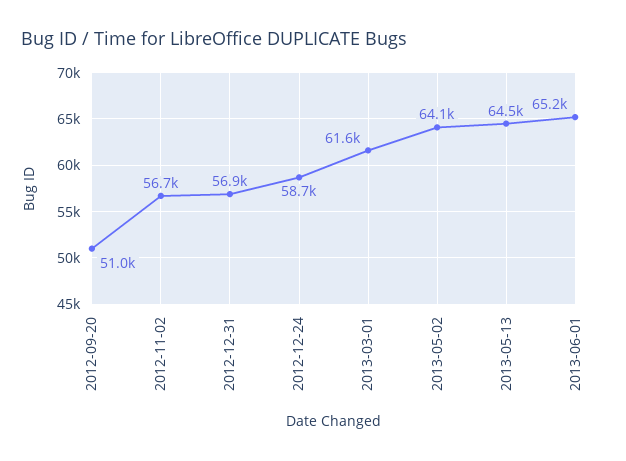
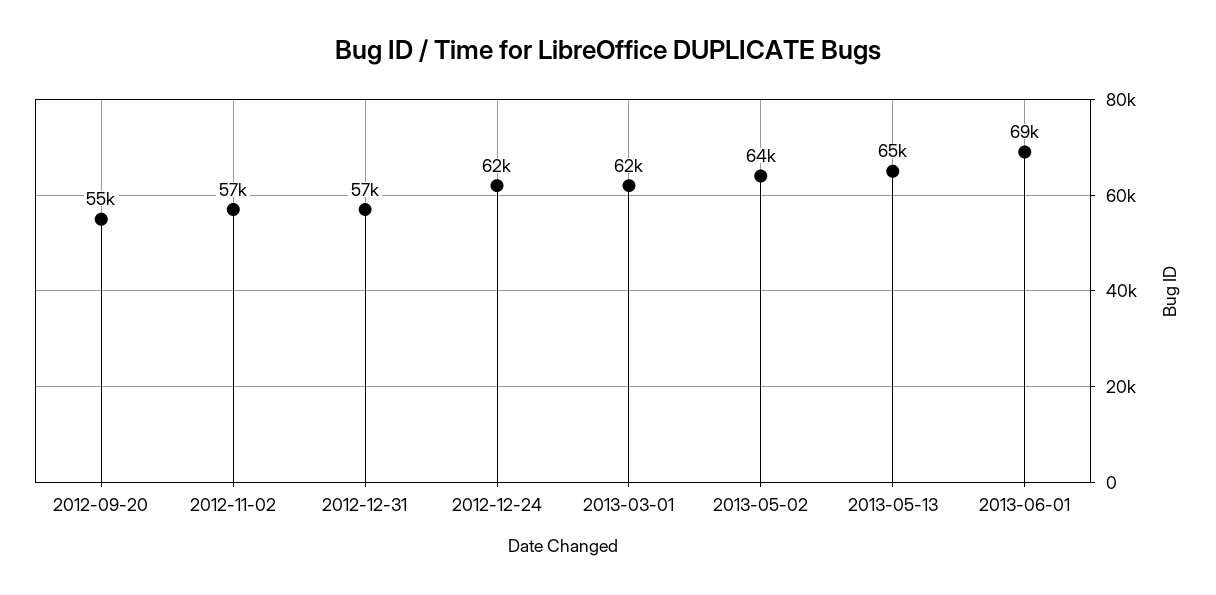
2012-09-20: 51000 -> 55000
2012-12-24: 58700 -> 62000
2013-06-01: 65200 -> 69000

